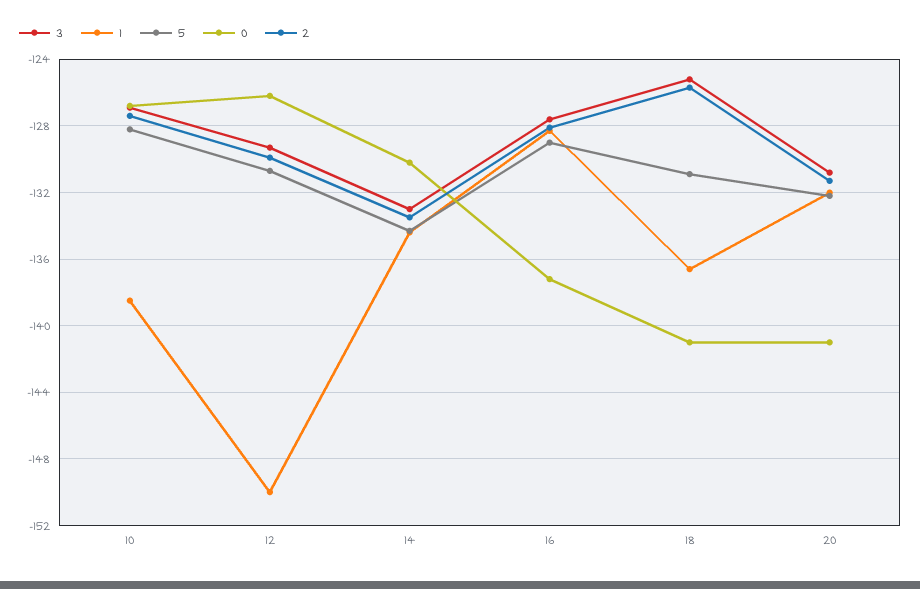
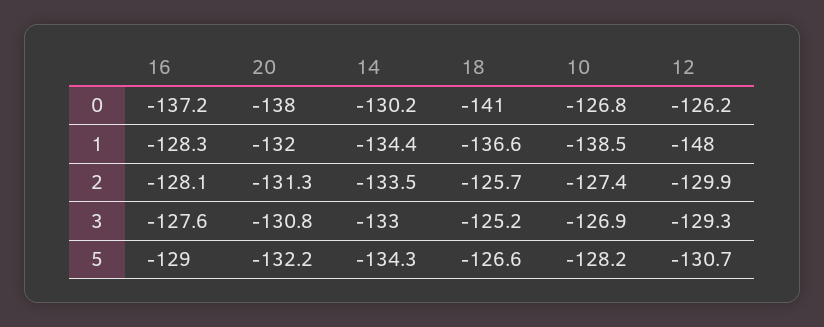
1, 12: -150 -> -148
5, 18: -131 -> -126.6
0, 20: -141 -> -138

